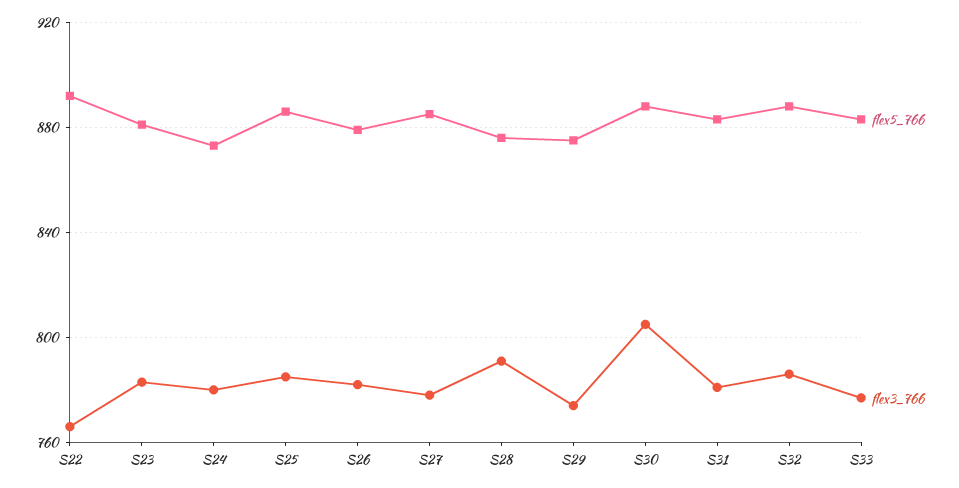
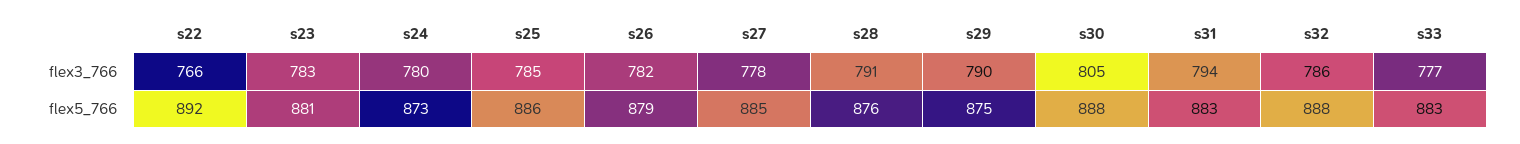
flex3_766, S29: 775 -> 790
flex3_766, S31: 780 -> 794

